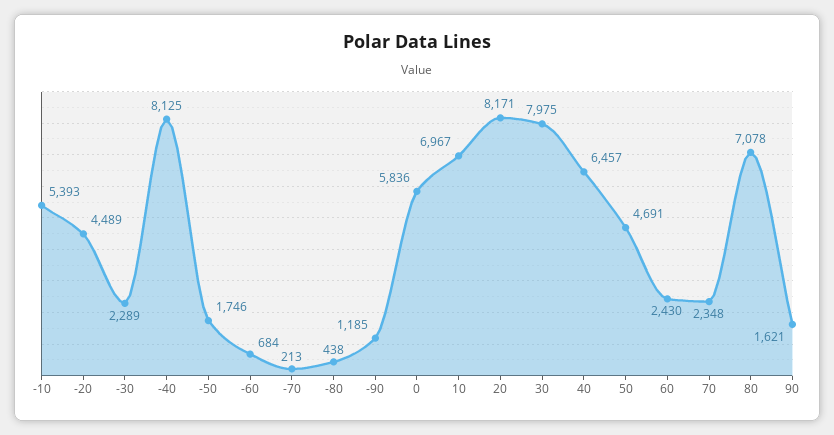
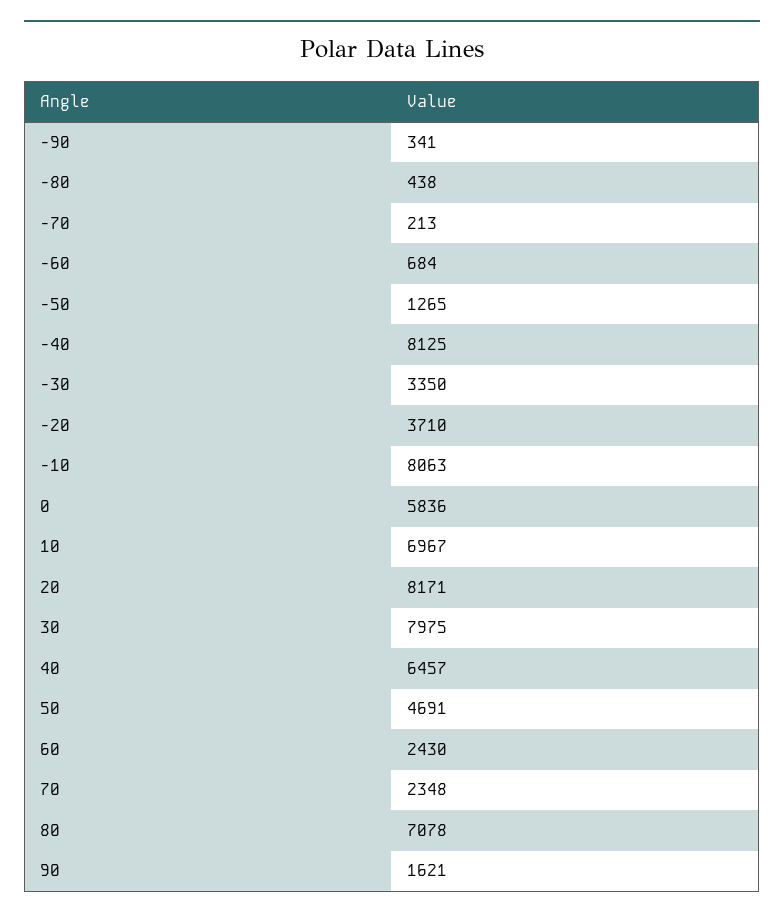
-10: 5393 -> 8063
-20: 4489 -> 3710
-30: 2289 -> 3350
-50: 1746 -> 1265
-90: 1185 -> 341

